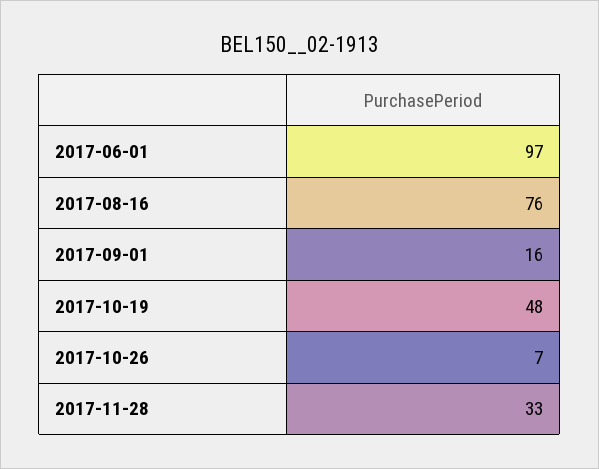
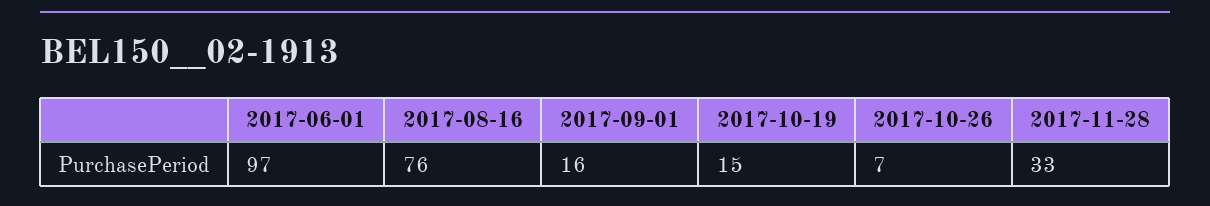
2017-10-19: 48 -> 15

